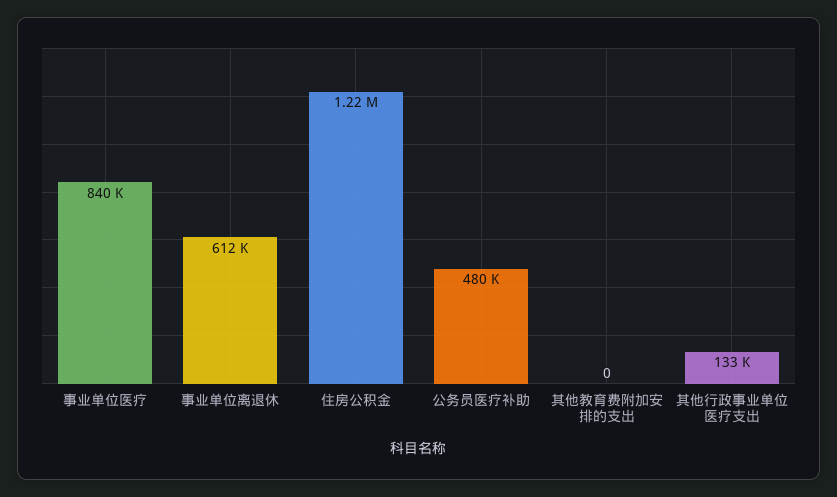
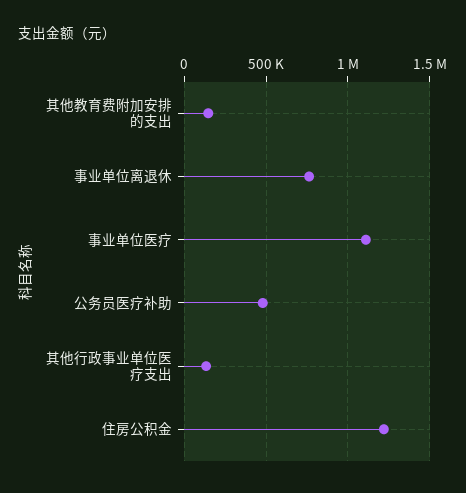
事业单位医疗: 840000 -> 1100000
事业单位离退休: 612000 -> 750000
其他教育费附加安排的支出: 0 -> 150000

